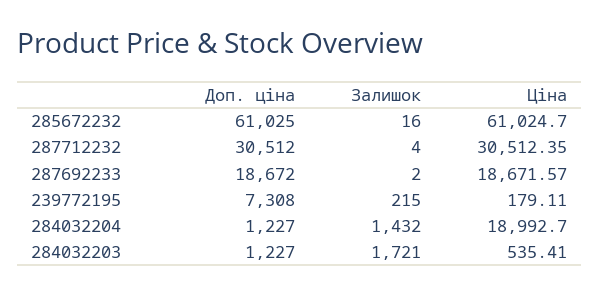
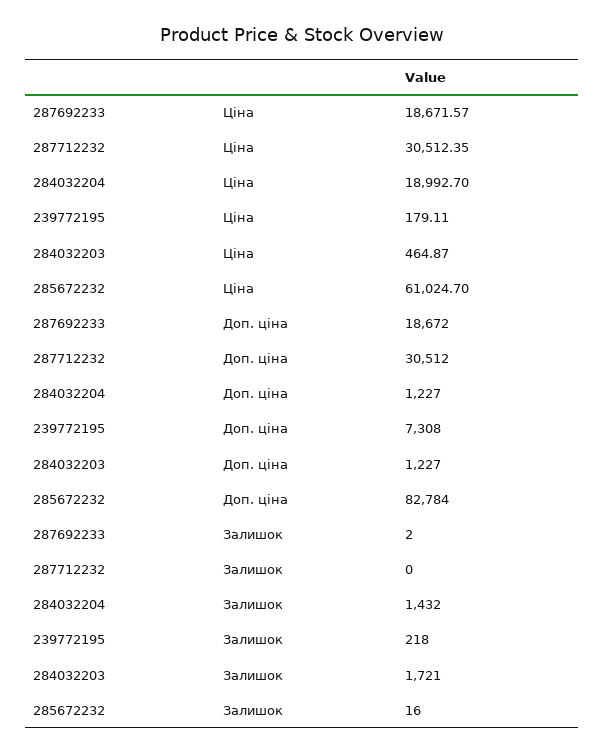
Доп. ціна, 285672232: 61025 -> 82784
Залишок, 287712232: 4 -> 0
Залишок, 239772195: 215 -> 218
Ціна, 284032203: 535.41 -> 464.87

